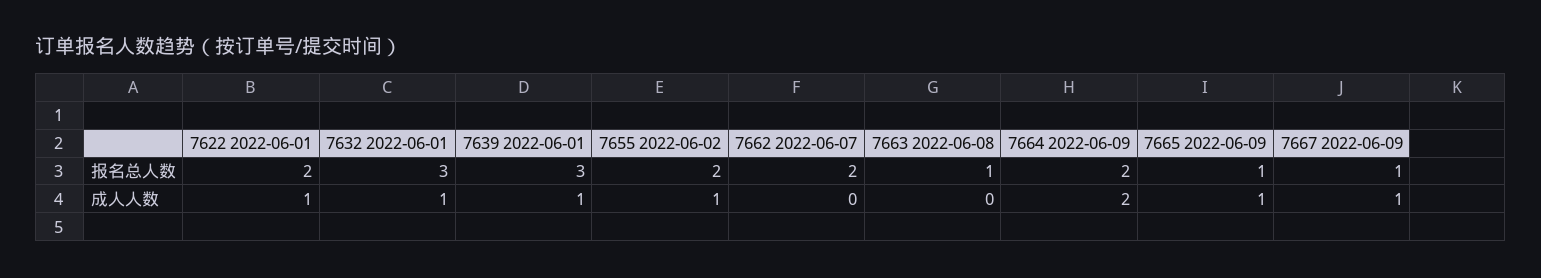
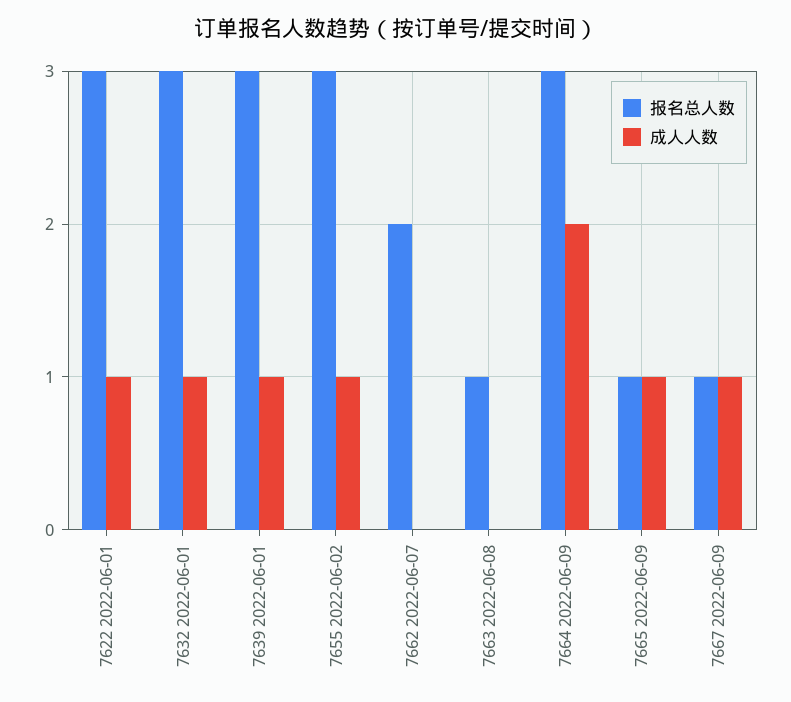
报名总人数, 7622 2022-06-01: 2 -> 3
报名总人数, 7655 2022-06-02: 2 -> 3
报名总人数, 7664 2022-06-09: 2 -> 3

